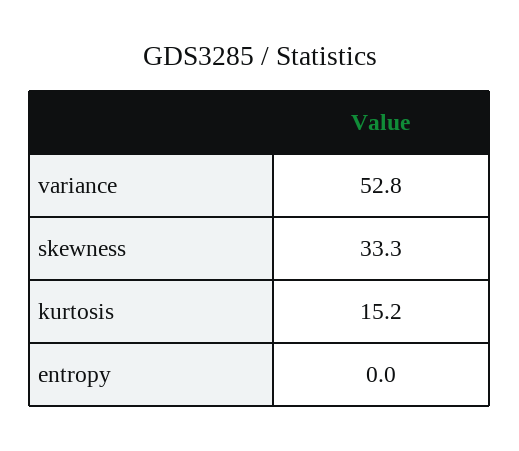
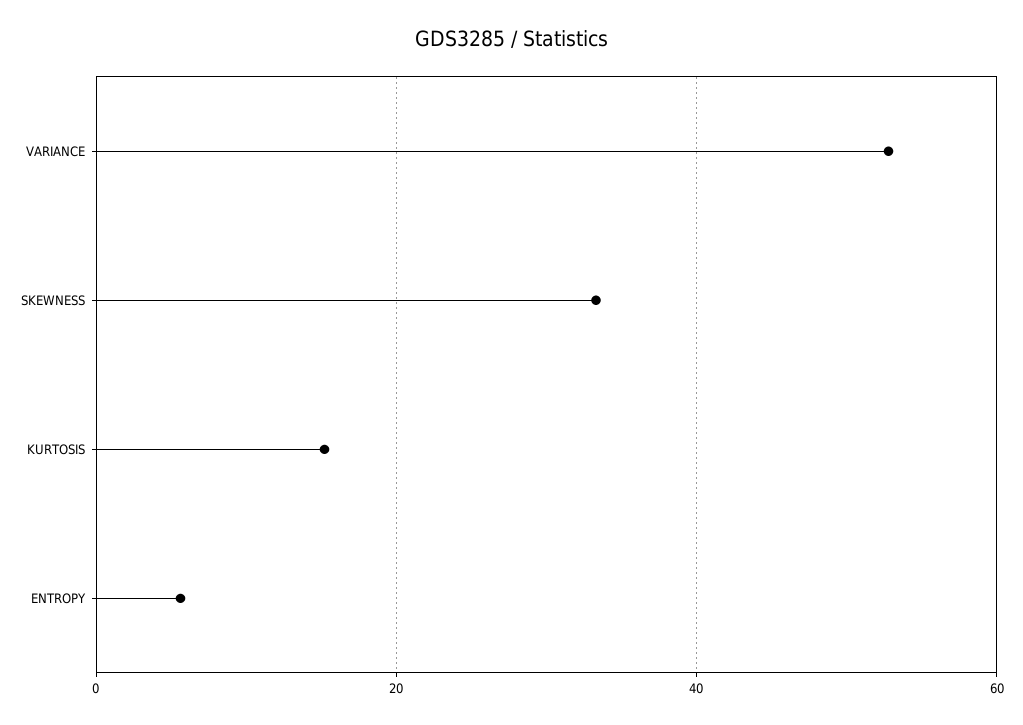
entropy: 0 -> 6

